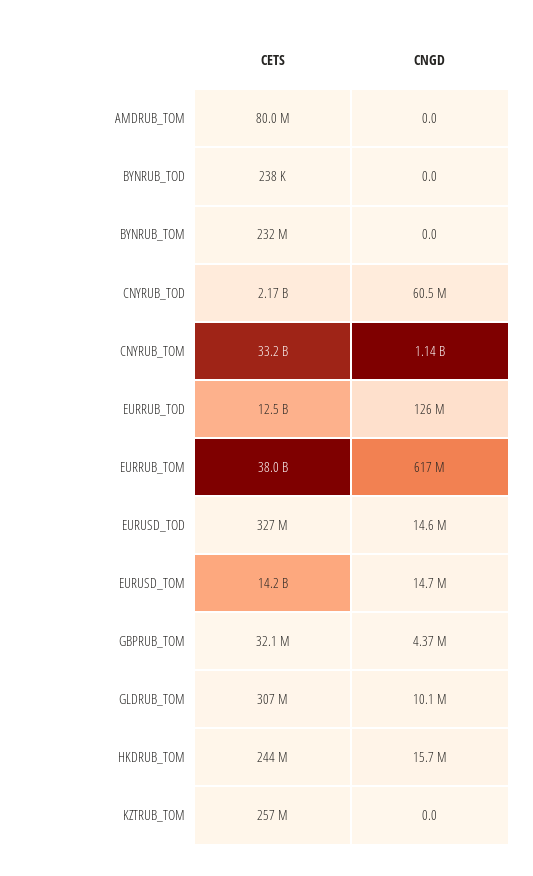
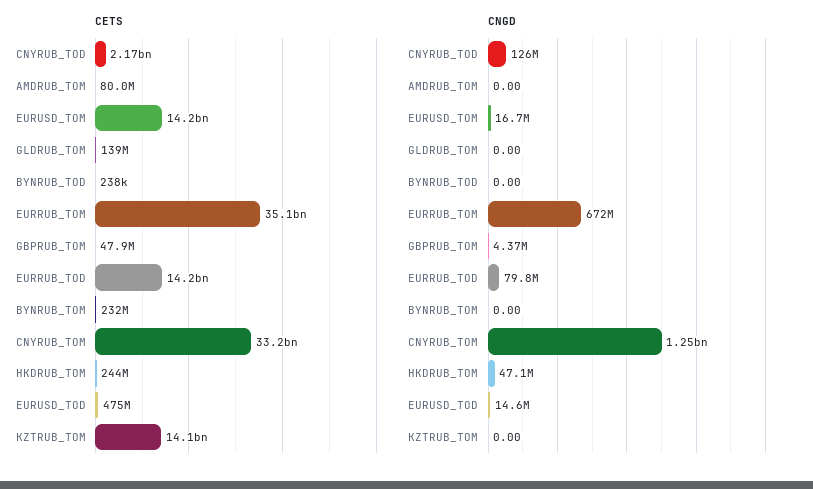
CNGD, CNYRUB_TOD: 60500000 -> 126000000
CNGD, CNYRUB_TOM: 1140000000 -> 1250000000
CETS, EURRUB_TOD: 12500000000 -> 14200000000
CNGD, EURRUB_TOD: 126000000 -> 79800000
CETS, EURRUB_TOM: 38000000000 -> 35100000000
CNGD, EURRUB_TOM: 617000000 -> 672000000
CETS, EURUSD_TOD: 327000000 -> 475000000
CNGD, EURUSD_TOM: 14700000 -> 16700000
CETS, GBPRUB_TOM: 32100000 -> 47900000
CETS, GLDRUB_TOM: 307000000 -> 139000000
CNGD, GLDRUB_TOM: 10100000 -> 0
CNGD, HKDRUB_TOM: 15700000 -> 47100000
CETS, KZTRUB_TOM: 257000000 -> 14100000000

